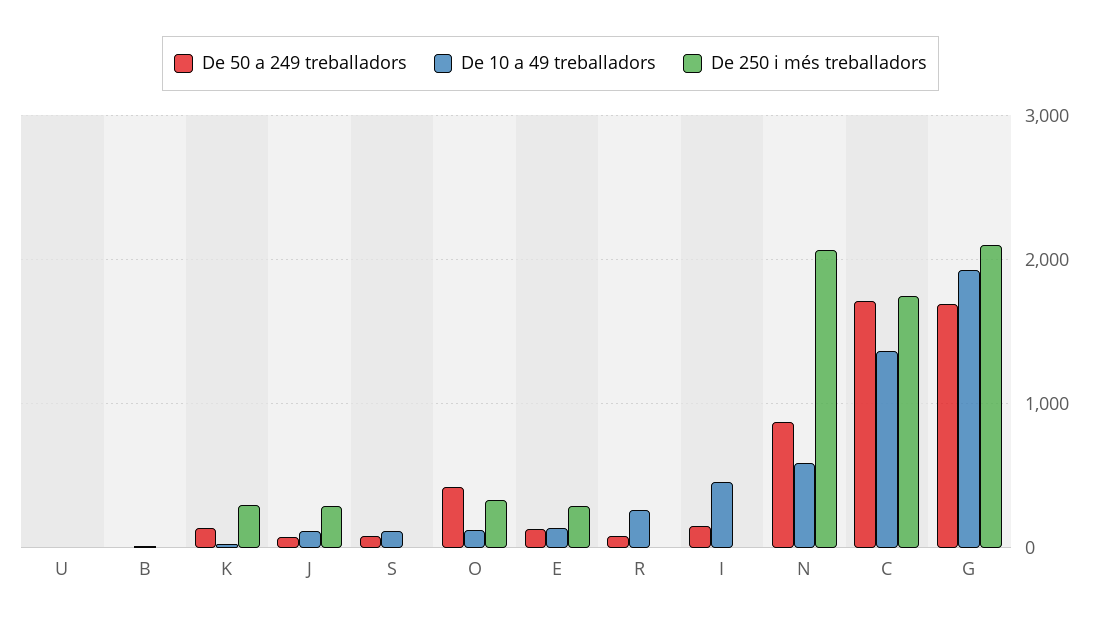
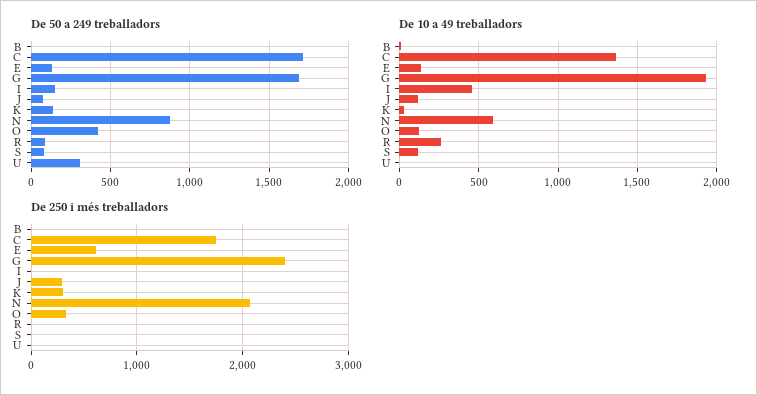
De 50 a 249 treballadors, U: 0 -> 300
De 250 i més treballadors, E: 300 -> 600
De 250 i més treballadors, G: 2100 -> 2400

